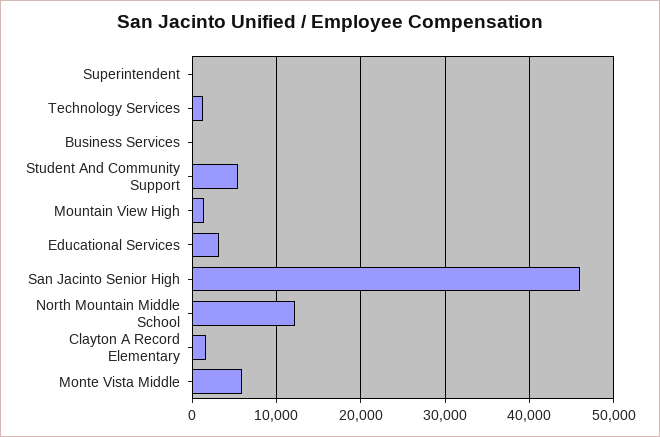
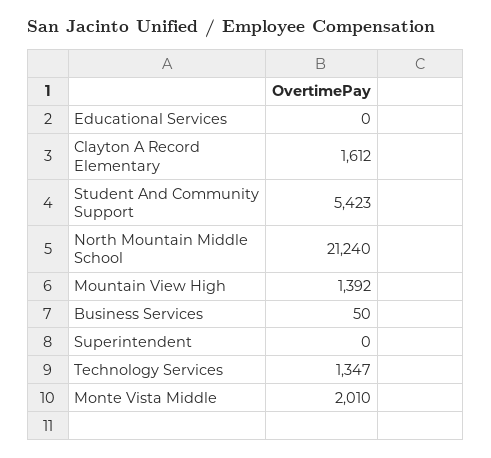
Educational Services: 3000 -> 0
San Jacinto Senior High: 46000 -> none
North Mountain Middle School: 12000 -> 21240
Monte Vista Middle: 6000 -> 2010

